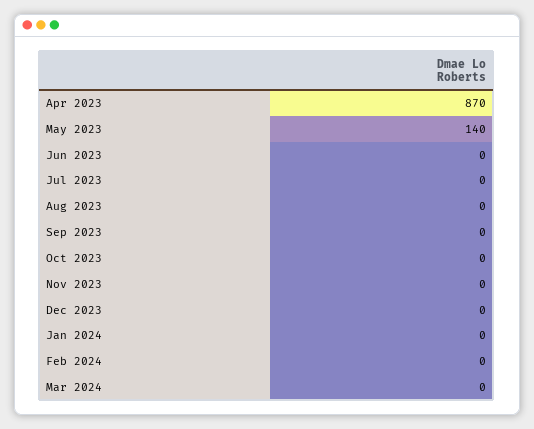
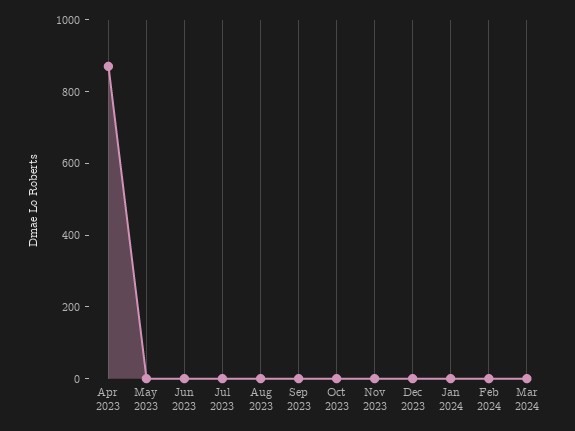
May 2023: 140 -> 0

